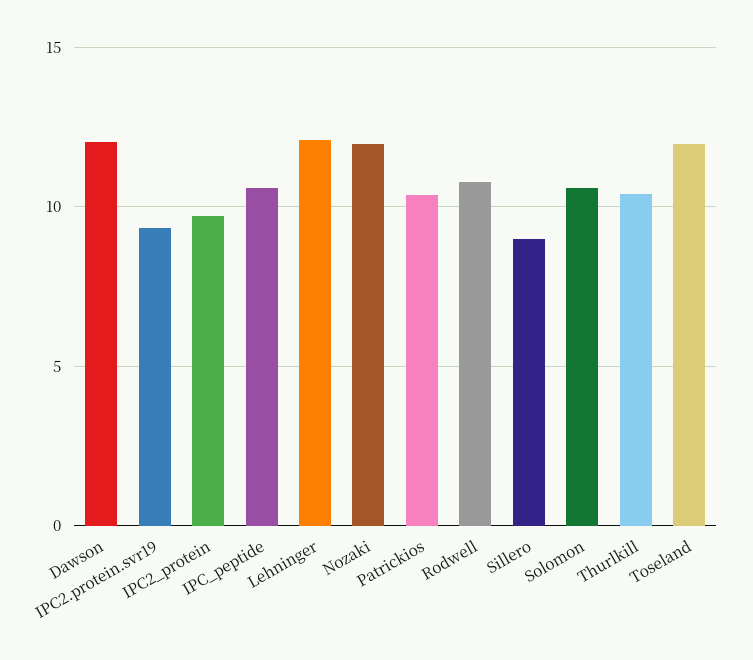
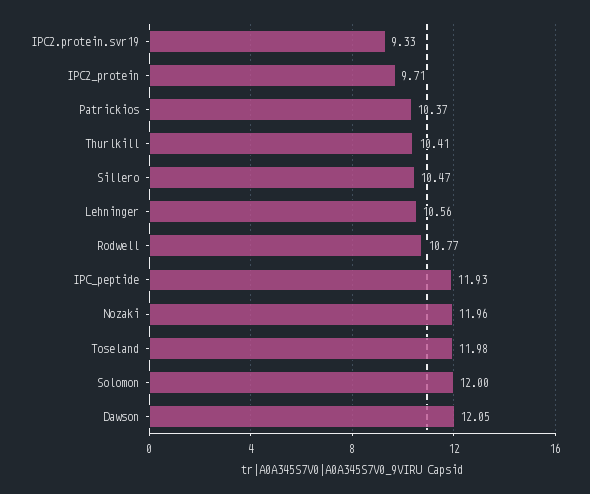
IPC_peptide: 10.5 -> 11.93
Lehninger: 12 -> 10.56
Sillero: 9 -> 10.47
Solomon: 10.5 -> 12

